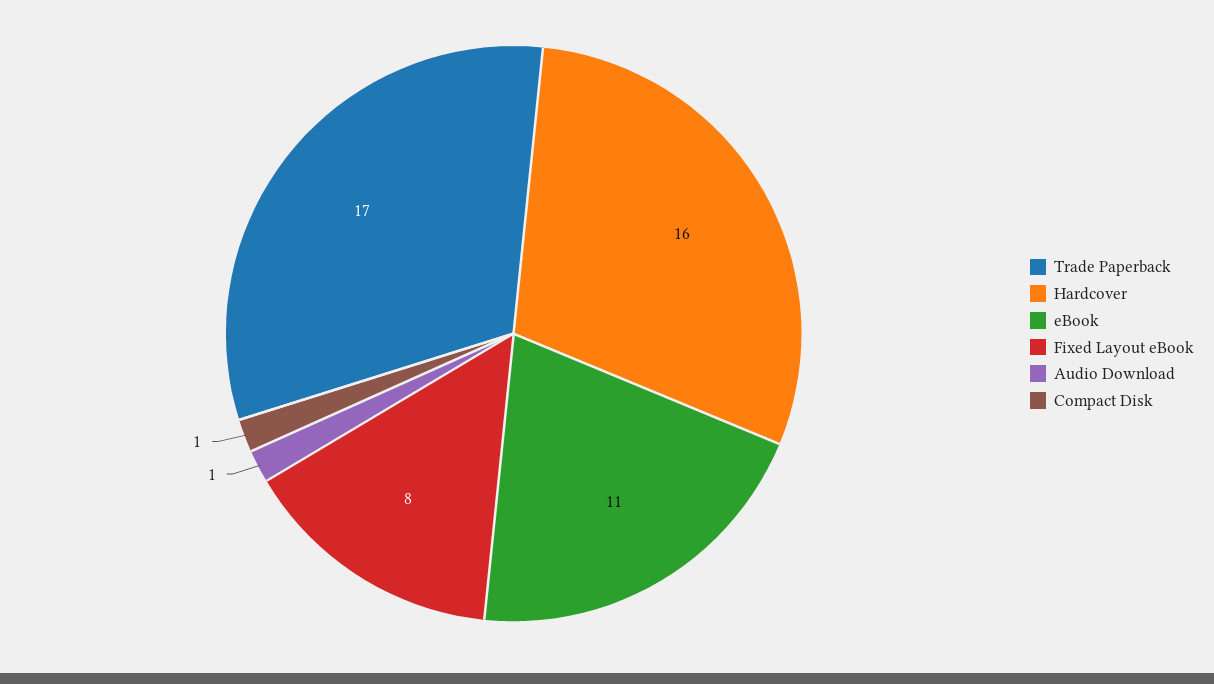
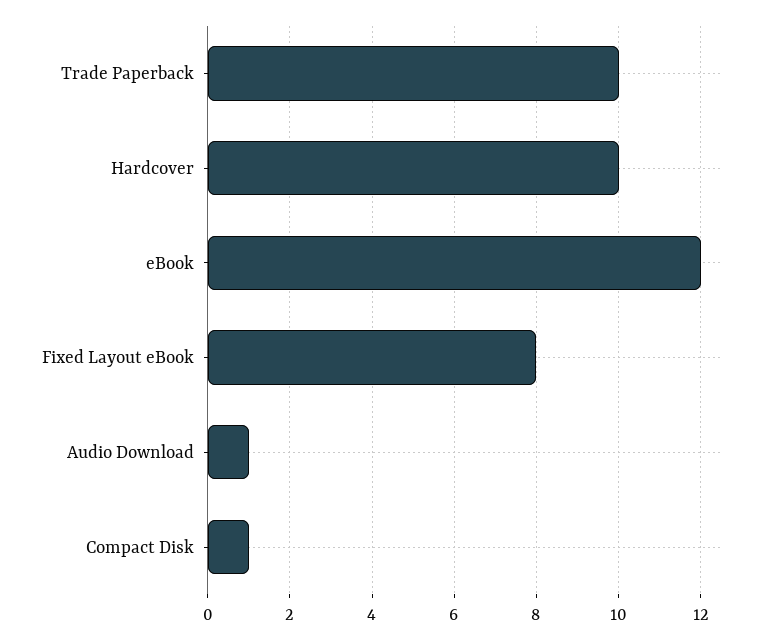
Trade Paperback: 17 -> 10
Hardcover: 16 -> 10
eBook: 11 -> 12

